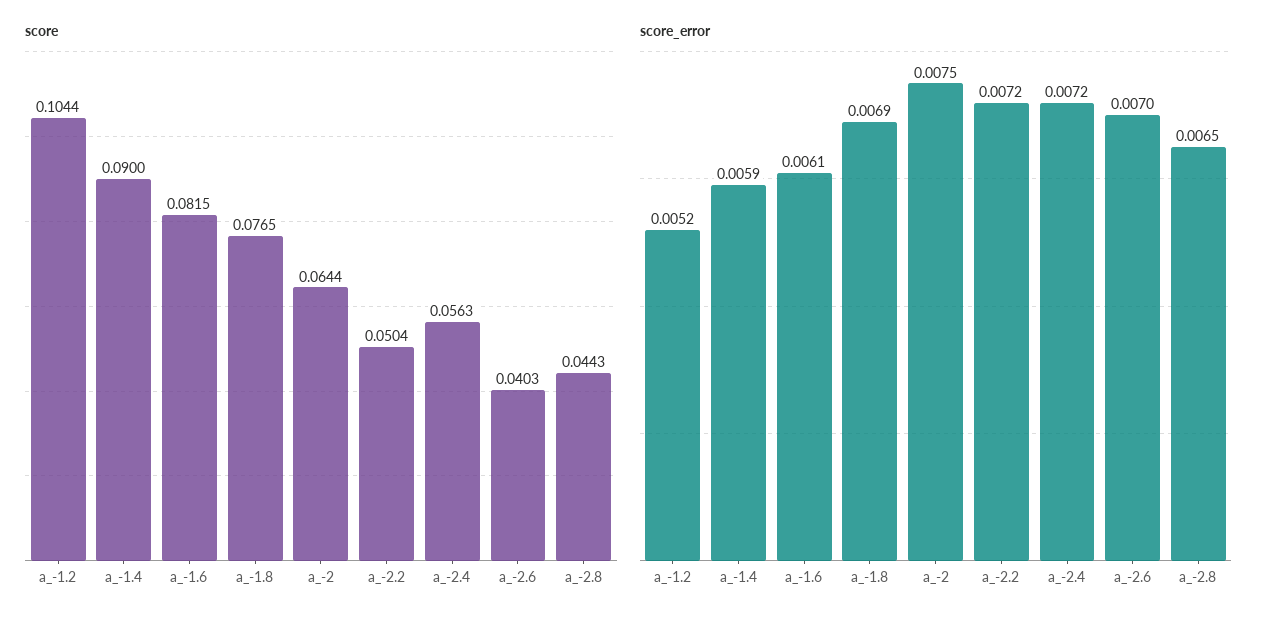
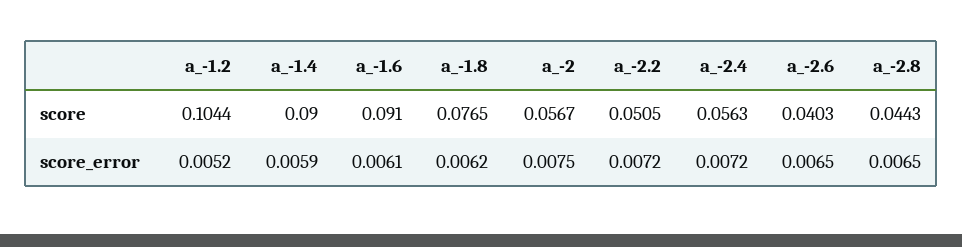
score, a_-1.6: 0.0815 -> 0.091
score, a_-2: 0.0644 -> 0.0567
score, a_-2.2: 0.0504 -> 0.0505
score_error, a_-1.8: 0.0069 -> 0.0062
score_error, a_-2.6: 0.007 -> 0.0065

